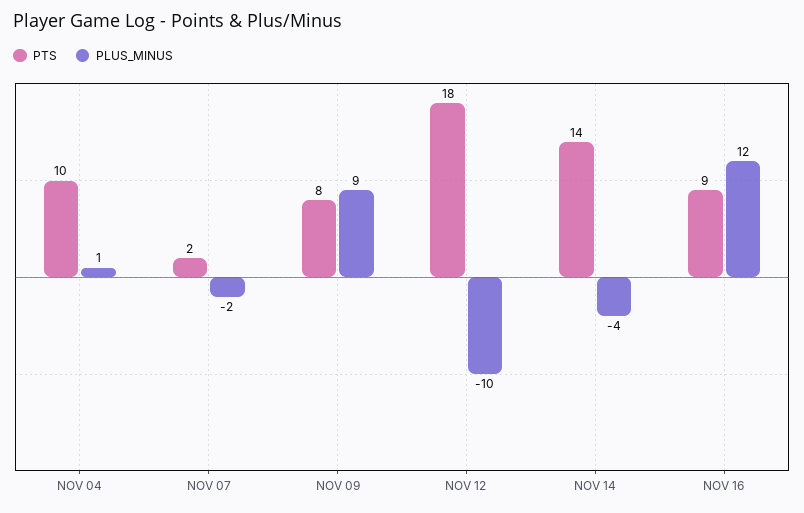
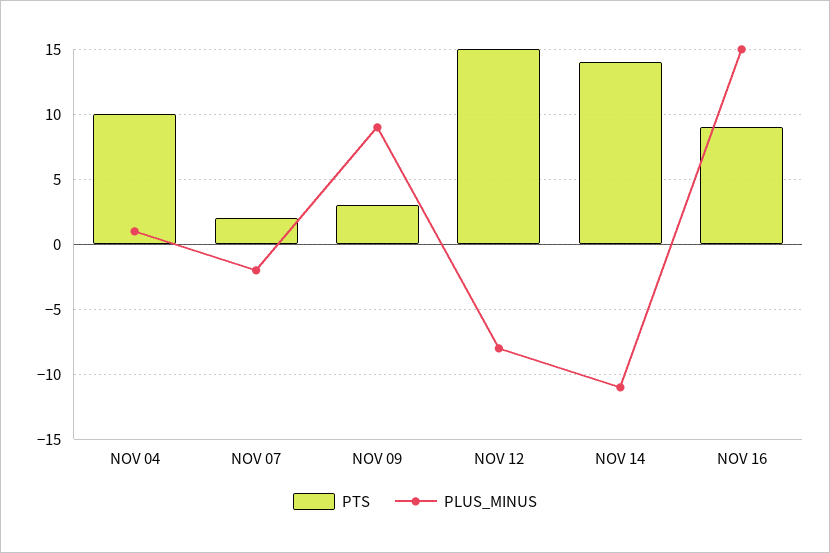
PTS, NOV 09: 8 -> 3
PTS, NOV 12: 18 -> 15
PLUS_MINUS, NOV 12: -10 -> -8
PLUS_MINUS, NOV 14: -4 -> -11
PLUS_MINUS, NOV 16: 12 -> 15

